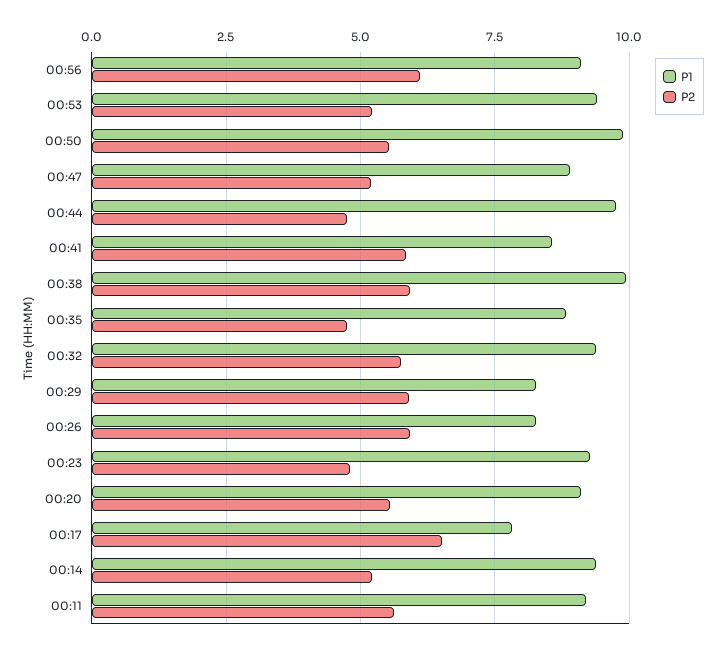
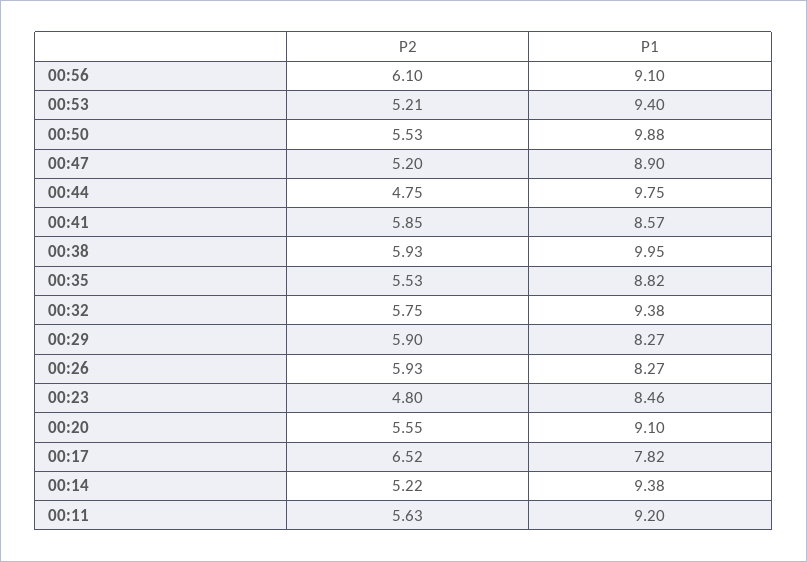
P2, 00:35: 4.75 -> 5.53
P1, 00:23: 9.25 -> 8.46

